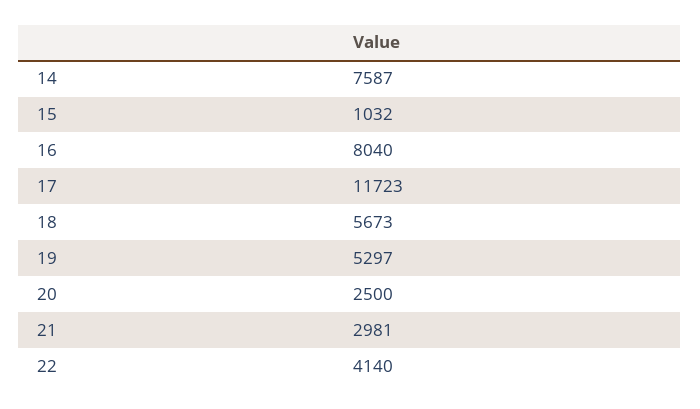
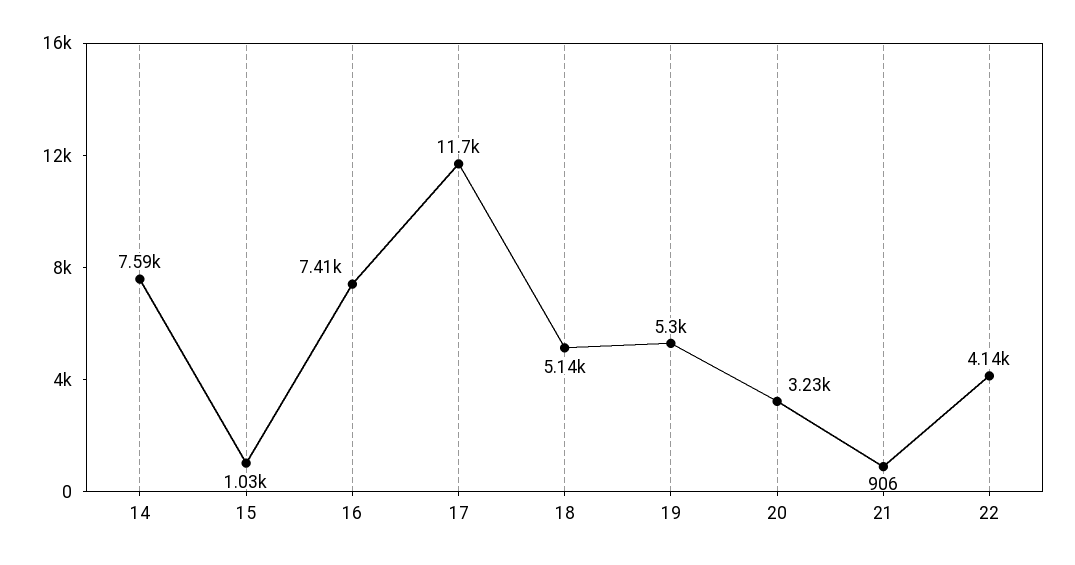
16: 8040 -> 7410
18: 5673 -> 5140
20: 2500 -> 3230
21: 2981 -> 906

